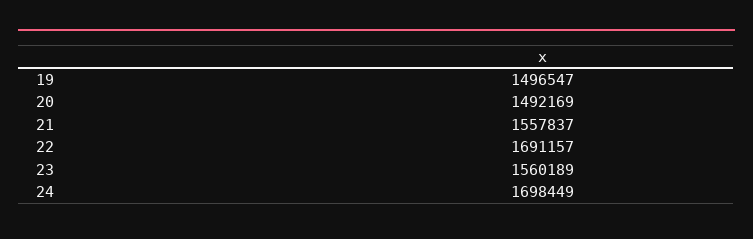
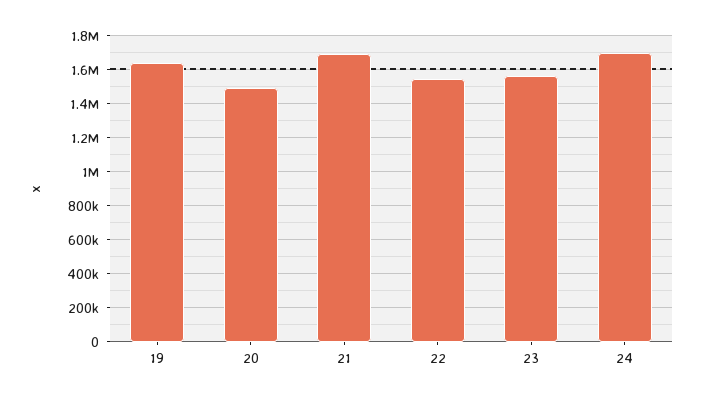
19: 1496547 -> 1650000
21: 1557837 -> 1700000
22: 1691157 -> 1550000

